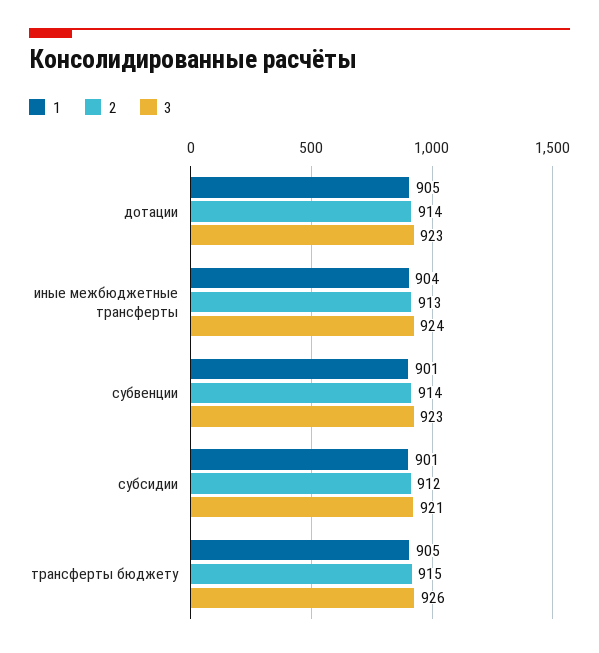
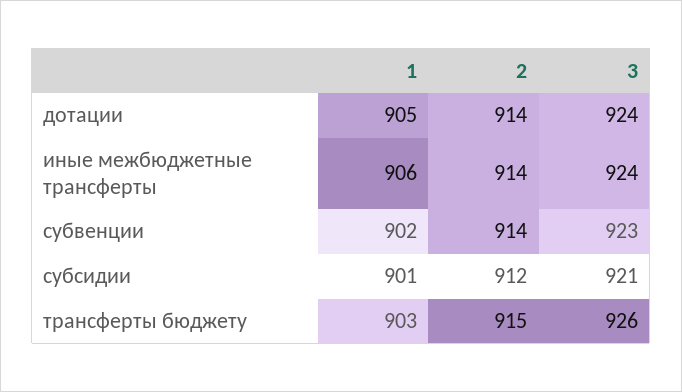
3, дотации: 923 -> 924
1, иные межбюджетные трансферты: 904 -> 906
2, иные межбюджетные трансферты: 913 -> 914
1, субвенции: 901 -> 902
1, трансферты бюджету: 905 -> 903

